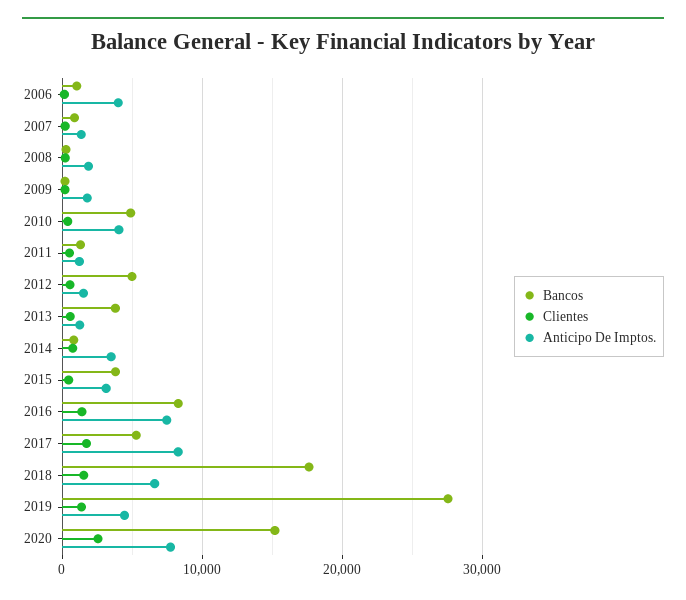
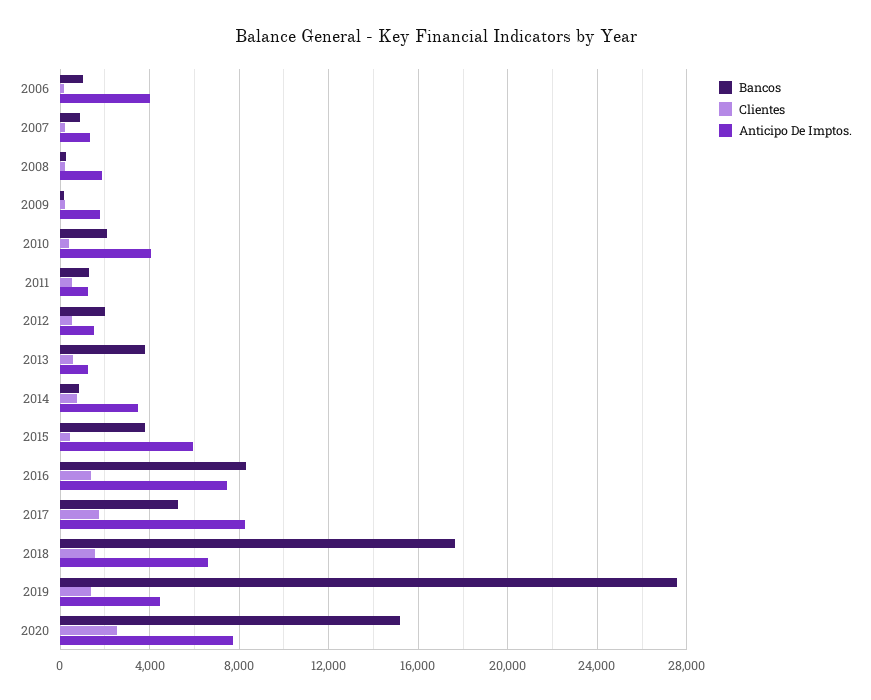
Bancos, 2010: 5000 -> 2000
Bancos, 2012: 5000 -> 2000
Anticipo De Imptos., 2015: 3000 -> 6000

